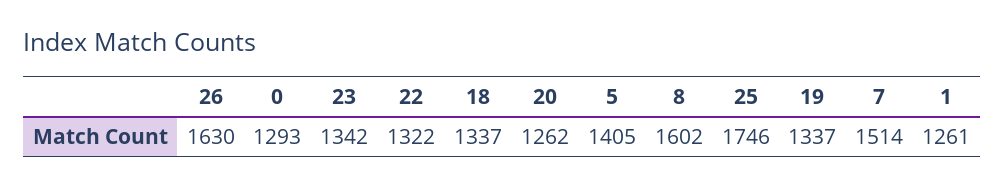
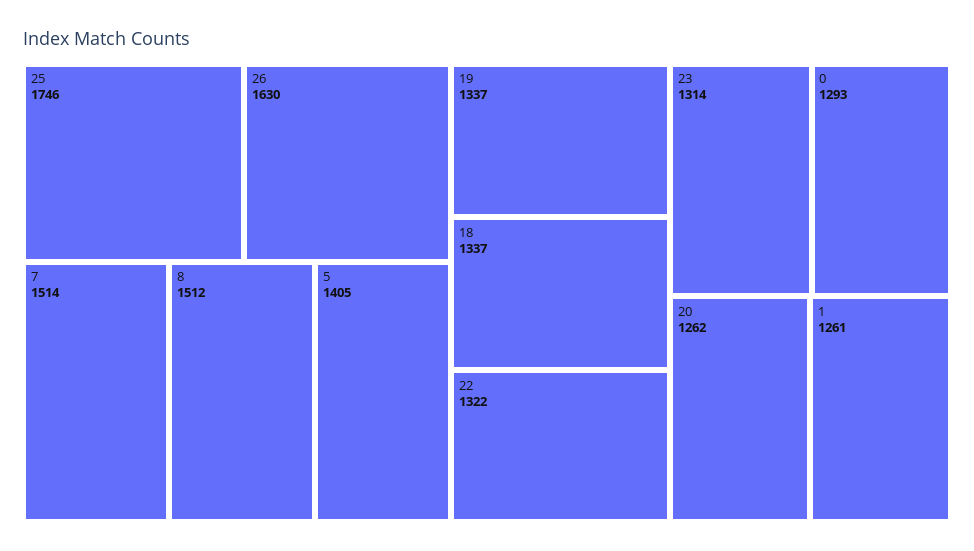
23: 1342 -> 1314
8: 1602 -> 1512

